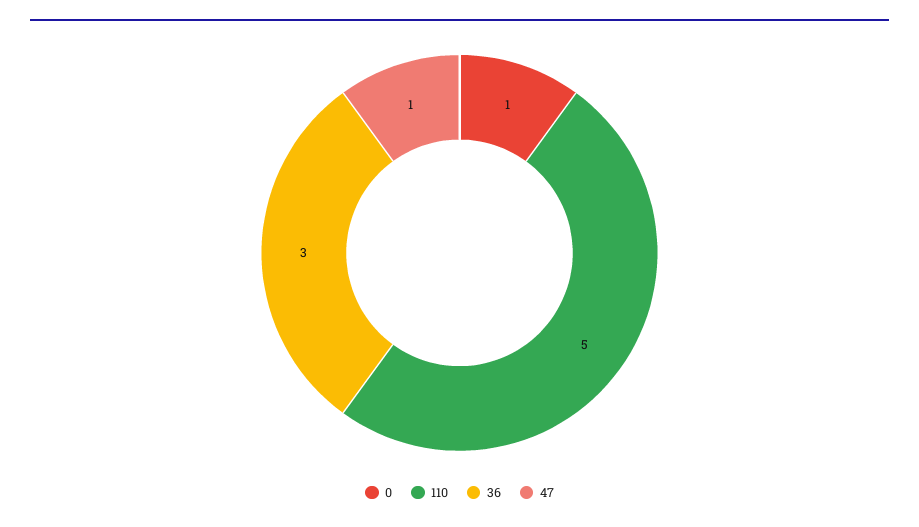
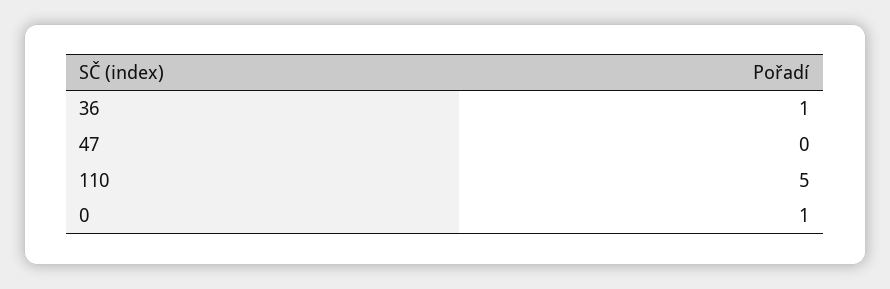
36: 3 -> 1
47: 1 -> 0

